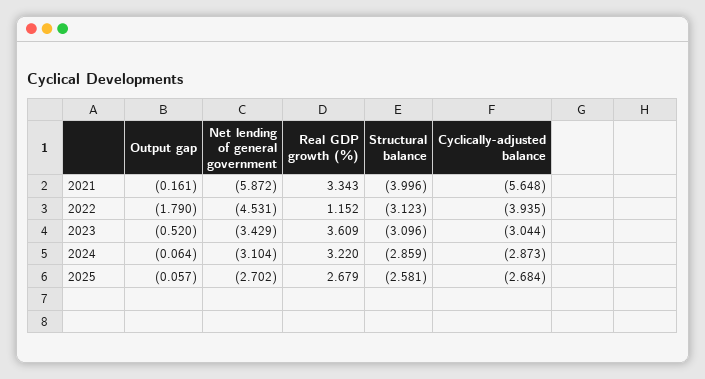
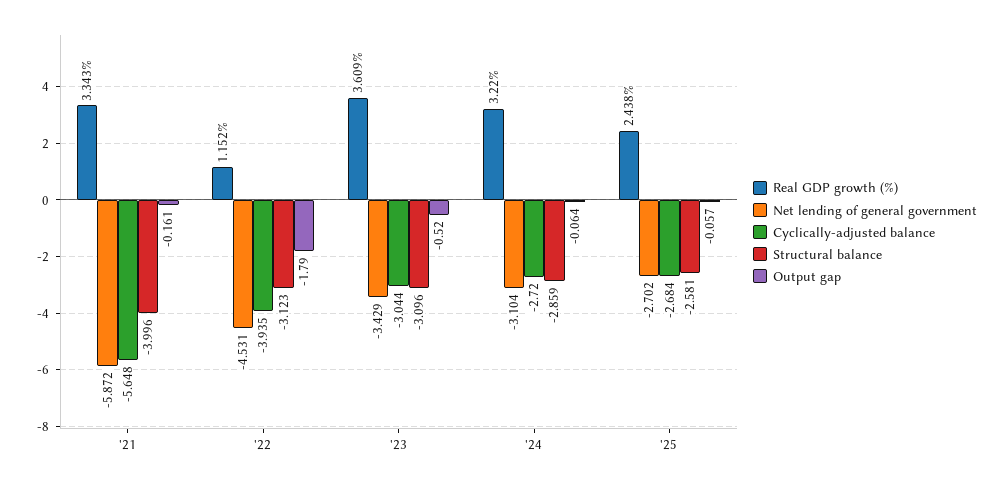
Cyclically-adjusted balance, 2024: -2.873 -> -2.72
Real GDP growth (%), 2025: 2.679 -> 2.438

